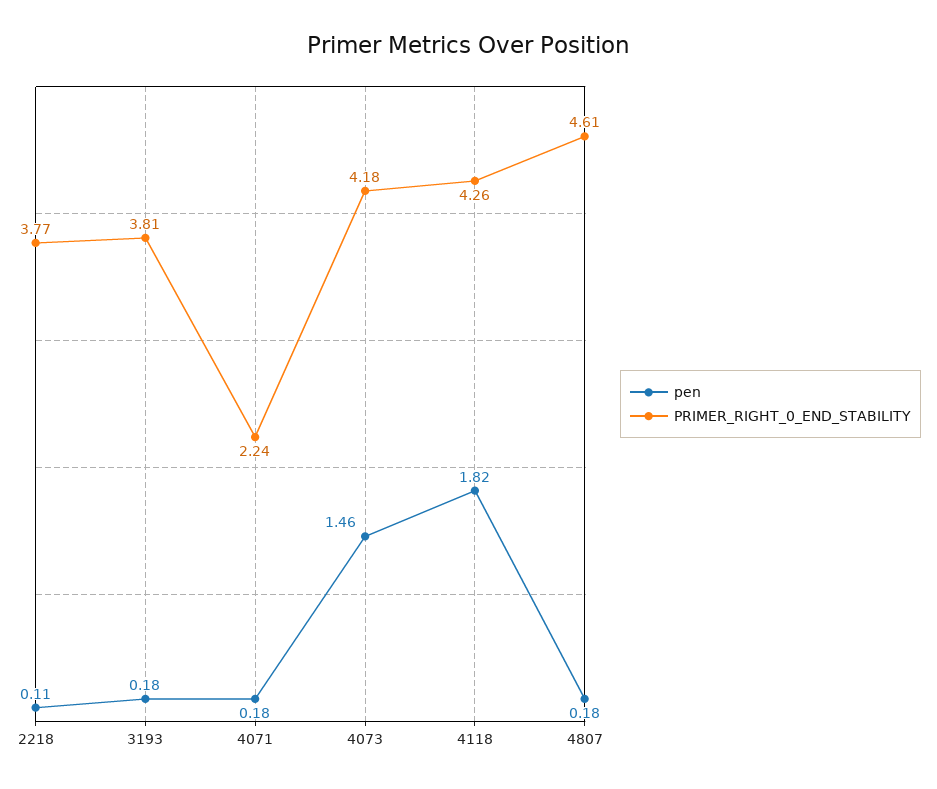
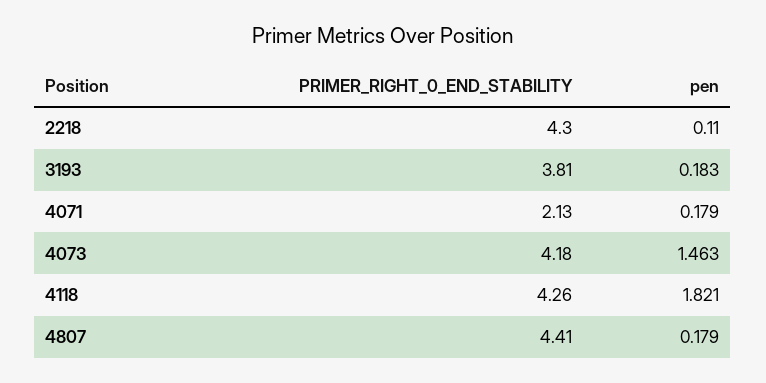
PRIMER_RIGHT_0_END_STABILITY, 2218: 3.77 -> 4.3
PRIMER_RIGHT_0_END_STABILITY, 4071: 2.24 -> 2.13
PRIMER_RIGHT_0_END_STABILITY, 4807: 4.61 -> 4.41

